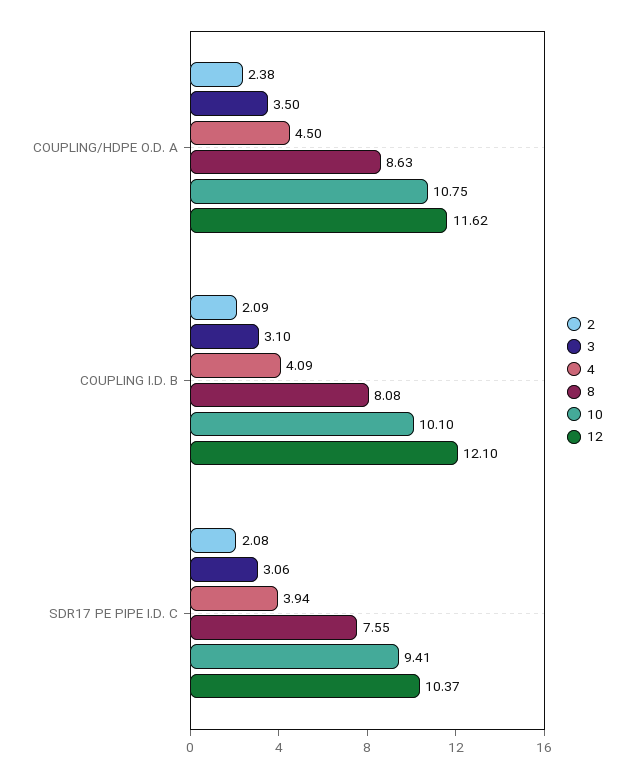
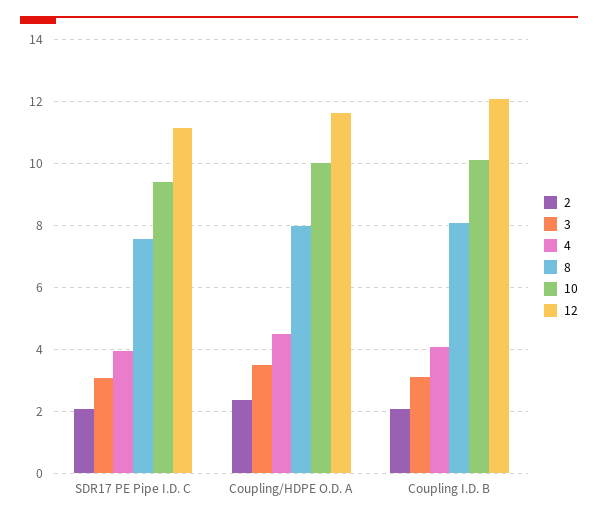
8, COUPLING/HDPE O.D. A: 8.63 -> 8
10, COUPLING/HDPE O.D. A: 10.75 -> 10
12, SDR17 PE PIPE I.D. C: 10.37 -> 11.2

